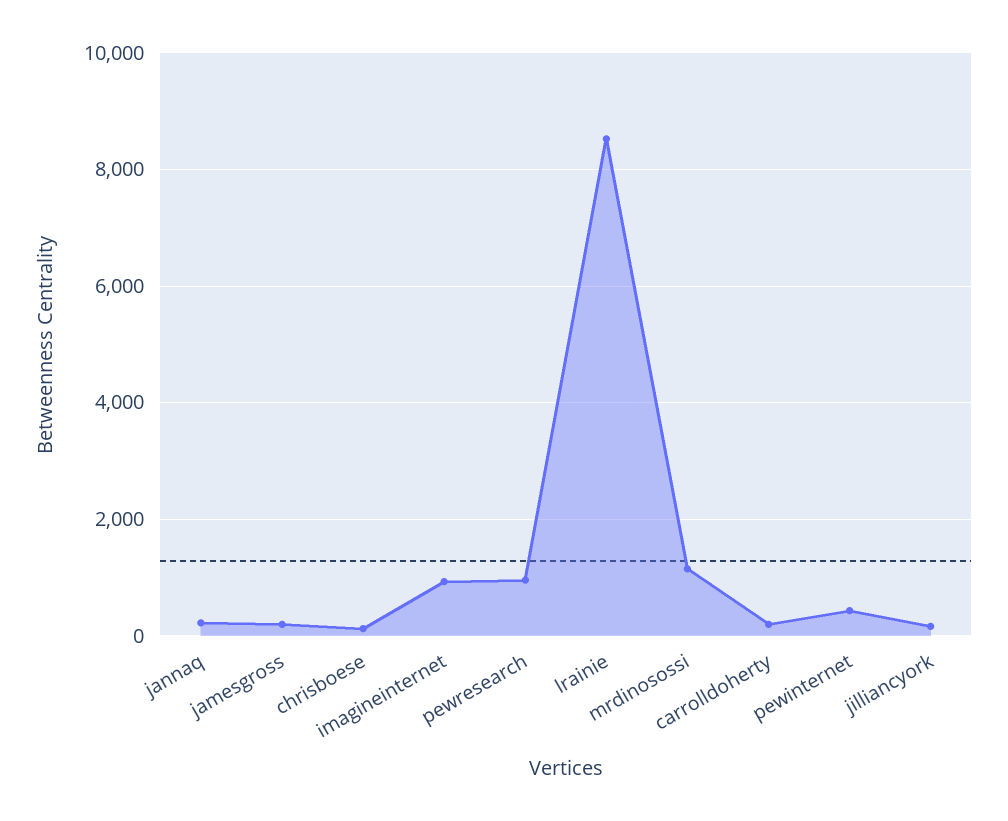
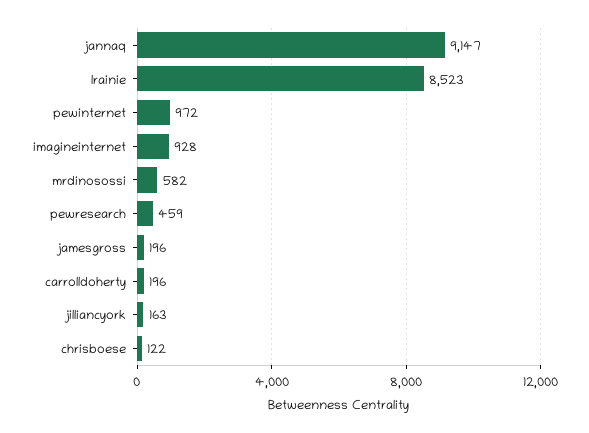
jannaq: 200 -> 9147
pewresearch: 1000 -> 459
mrdinosossi: 1200 -> 582
pewinternet: 400 -> 972

